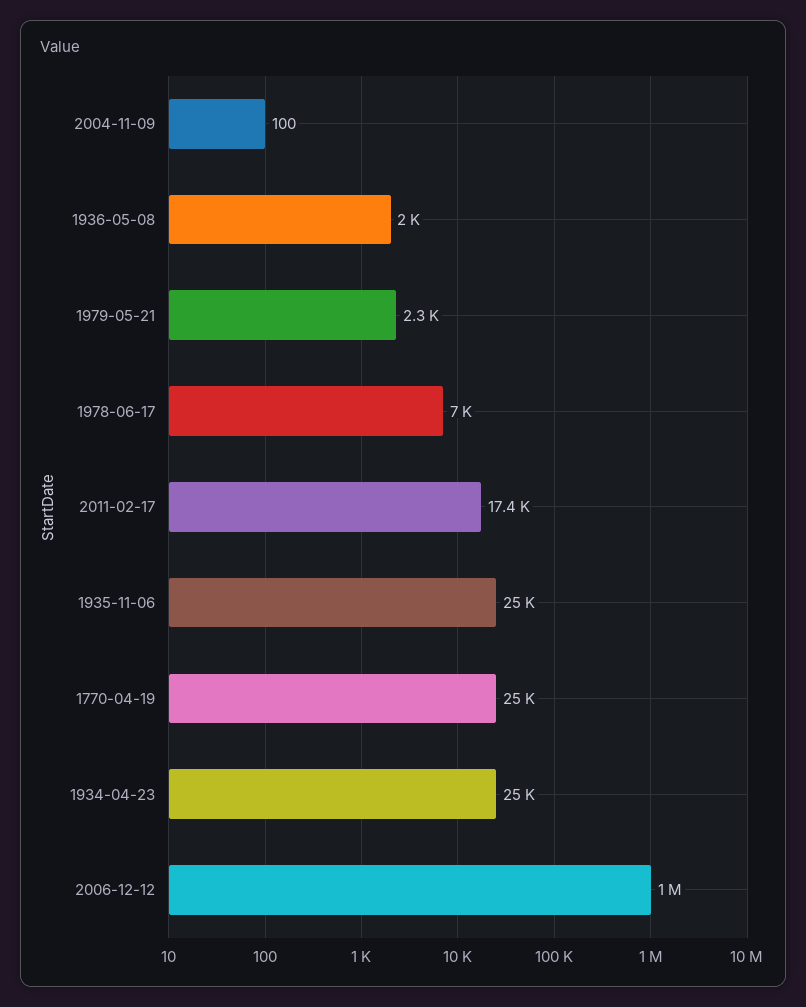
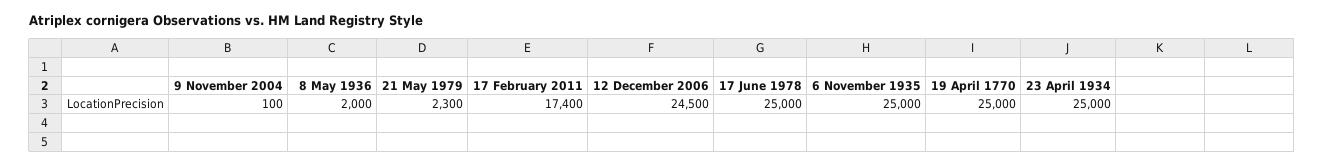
1978-06-17: 7000 -> 25000
2006-12-12: 1000000 -> 24500

